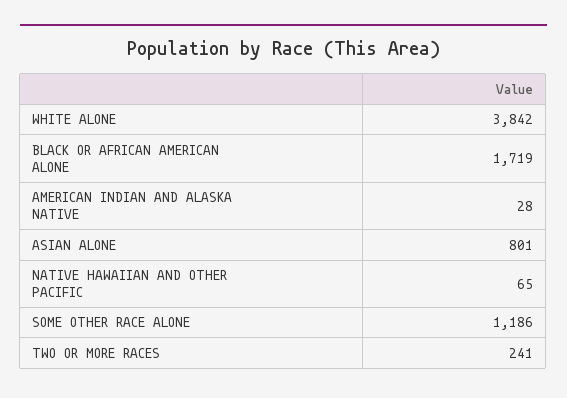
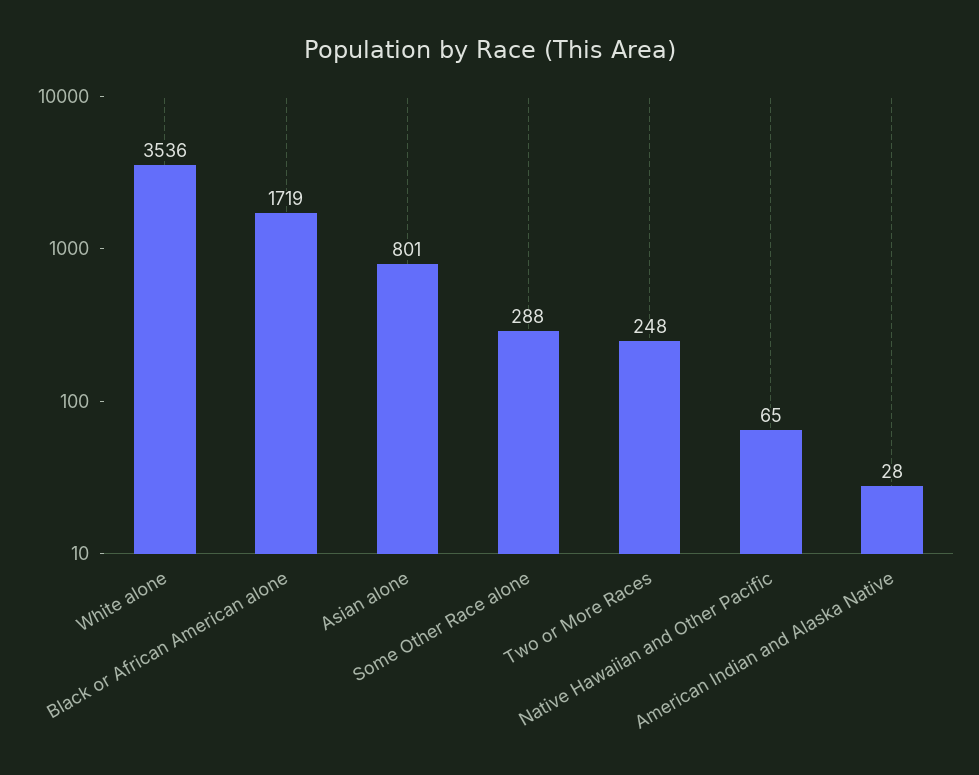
WHITE ALONE: 3842 -> 3536
SOME OTHER RACE ALONE: 1186 -> 288
TWO OR MORE RACES: 241 -> 248

